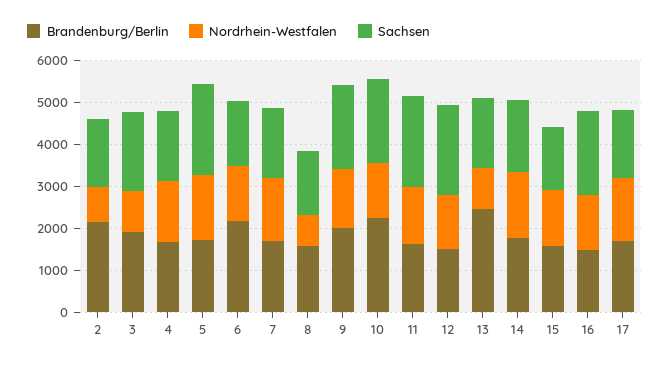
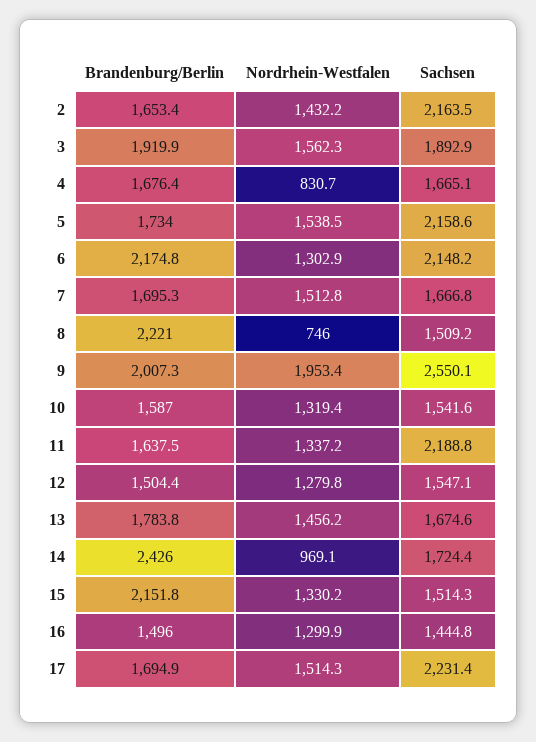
Brandenburg/Berlin, 2: 2200 -> 1653.4
Nordrhein-Westfalen, 2: 800 -> 1432.2
Sachsen, 2: 1600 -> 2163.5
Nordrhein-Westfalen, 3: 1000 -> 1562.3
Nordrhein-Westfalen, 4: 1400 -> 830.7
Sachsen, 6: 1600 -> 2148.2
Brandenburg/Berlin, 8: 1600 -> 2221
Nordrhein-Westfalen, 9: 1400 -> 1953.4
Sachsen, 9: 2000 -> 2550.1
Brandenburg/Berlin, 10: 2200 -> 1587
Sachsen, 10: 2000 -> 1541.6
Sachsen, 12: 2200 -> 1547.1
Brandenburg/Berlin, 13: 2400 -> 1783.8
Nordrhein-Westfalen, 13: 1000 -> 1456.2
Brandenburg/Berlin, 14: 1800 -> 2426
Nordrhein-Westfalen, 14: 1600 -> 969.1
Brandenburg/Berlin, 15: 1600 -> 2151.8
Sachsen, 16: 2000 -> 1444.8
Sachsen, 17: 1600 -> 2231.4

